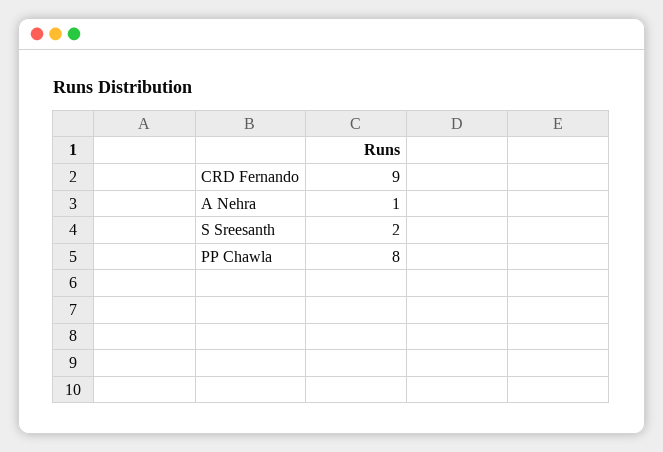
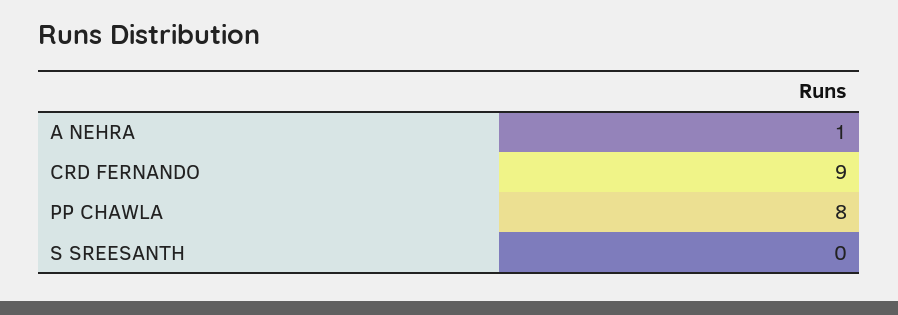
S Sreesanth: 2 -> 0

